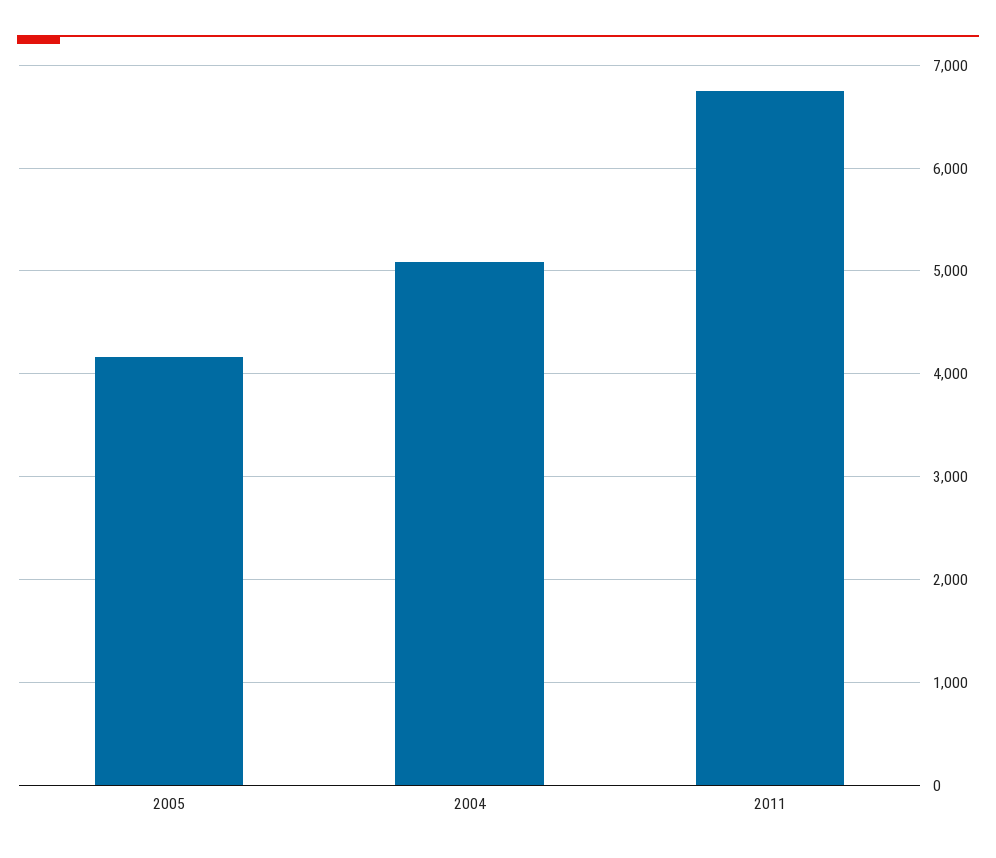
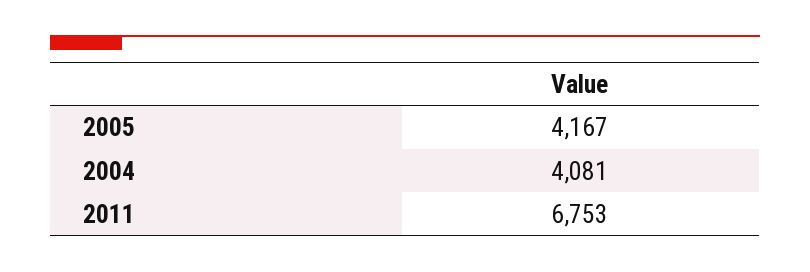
2004: 5100 -> 4081

